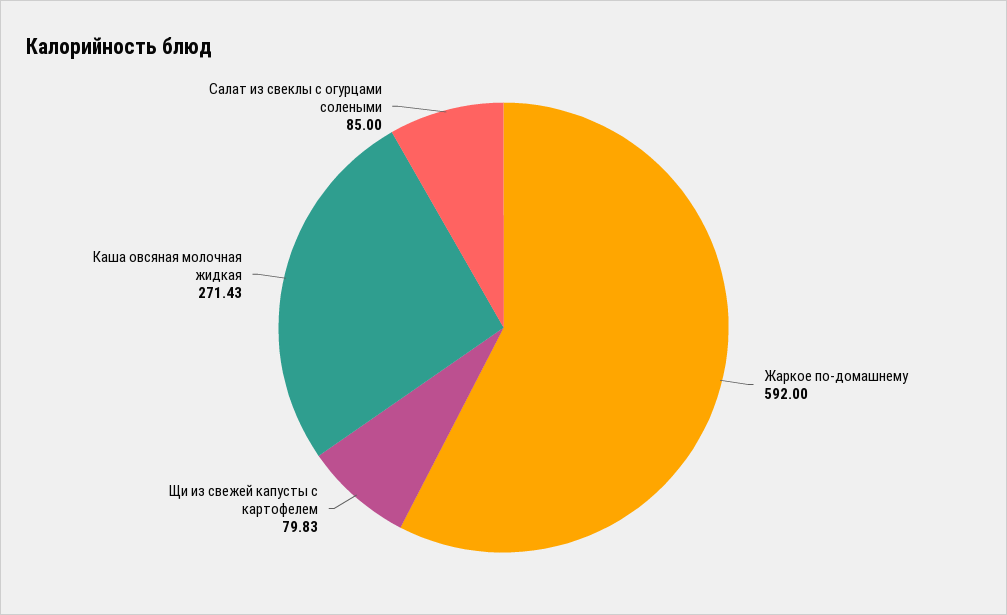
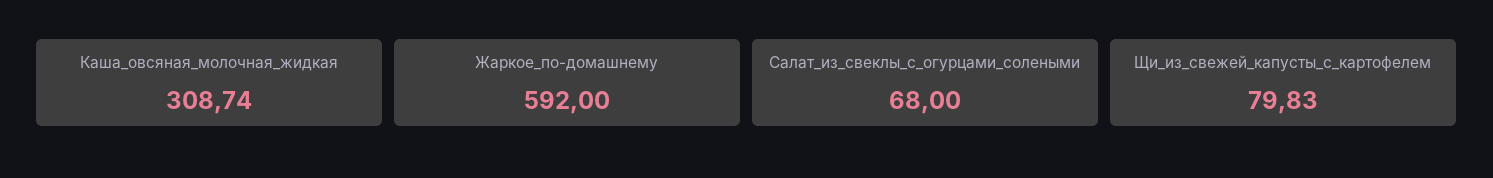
Каша овсяная молочная жидкая: 271.43 -> 308.74
Салат из свеклы с огурцами солеными: 85 -> 68

